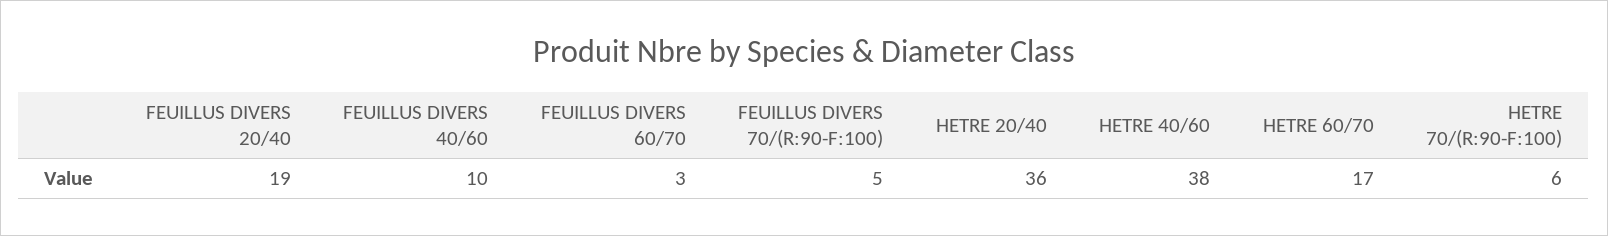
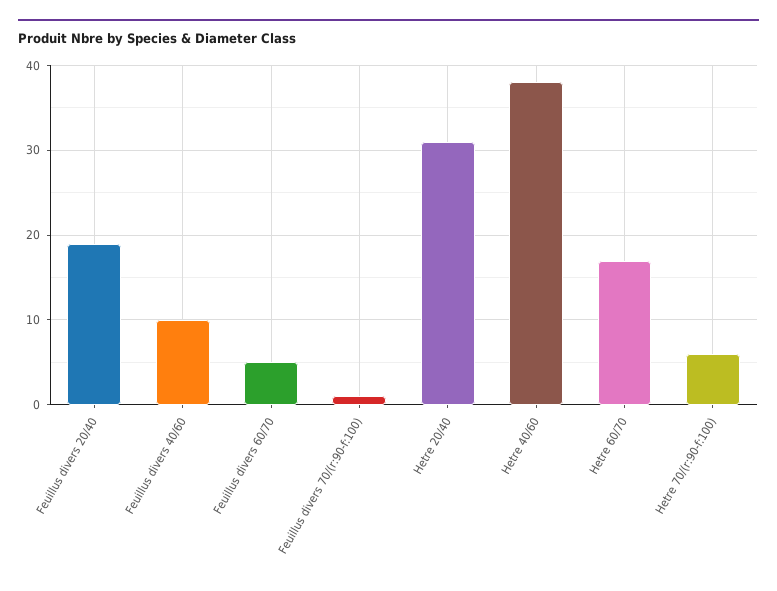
FEUILLUS DIVERS 60/70: 3 -> 5
FEUILLUS DIVERS 70/(R:90-F:100): 5 -> 1
HETRE 20/40: 36 -> 31

